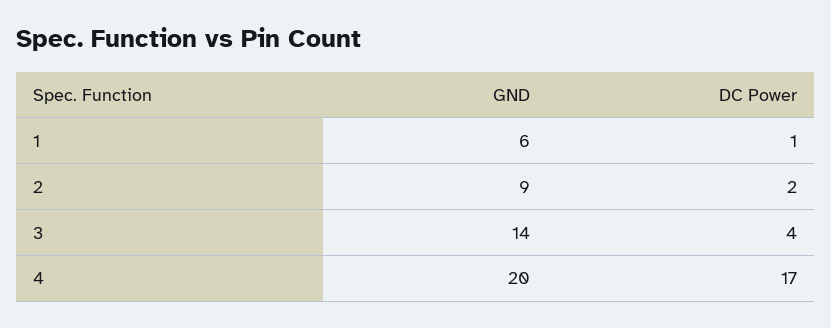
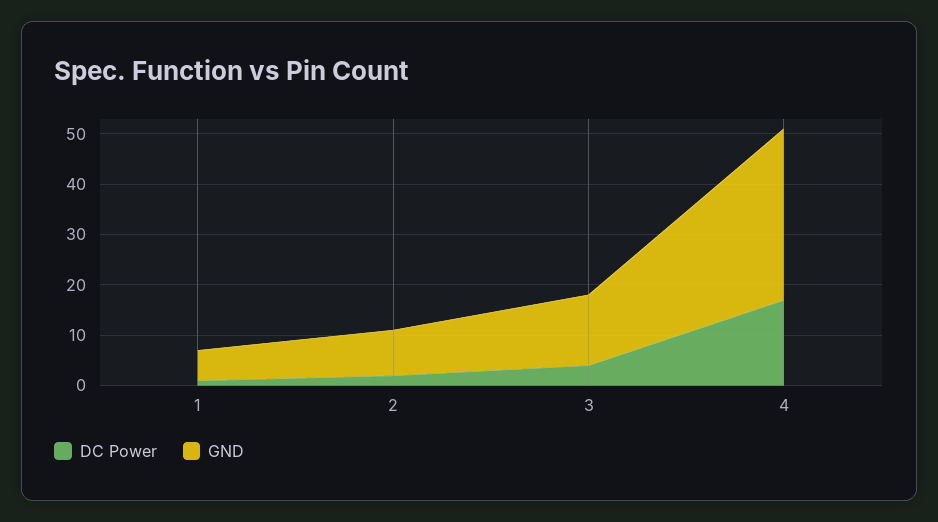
GND, 4: 20 -> 35

